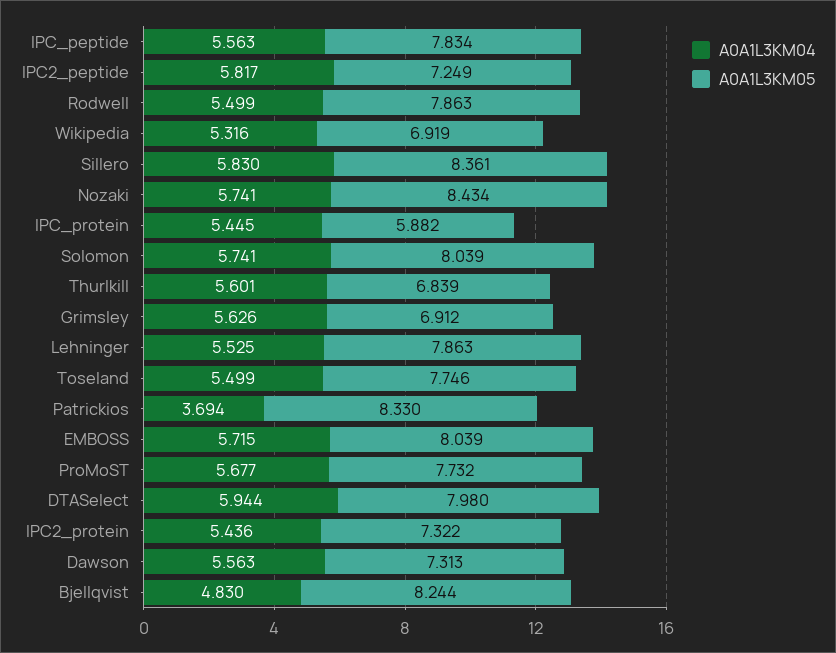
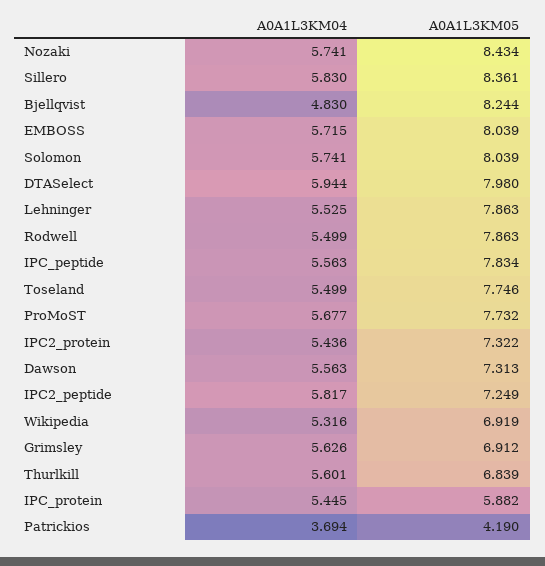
A0A1L3KM05, Patrickios: 8.33 -> 4.19

